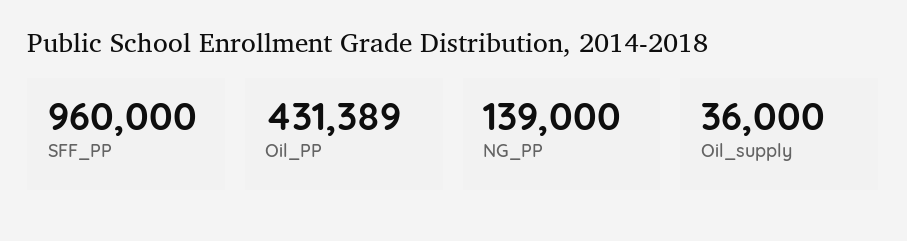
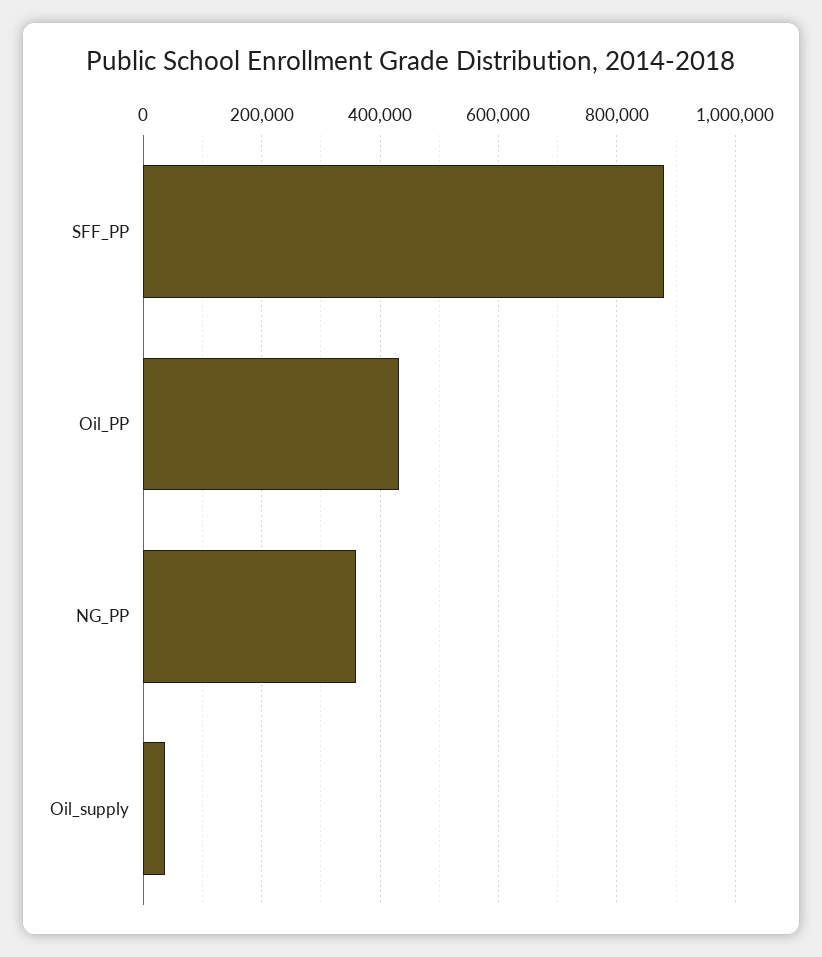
SFF_PP: 960000 -> 880000
NG_PP: 139000 -> 360000

